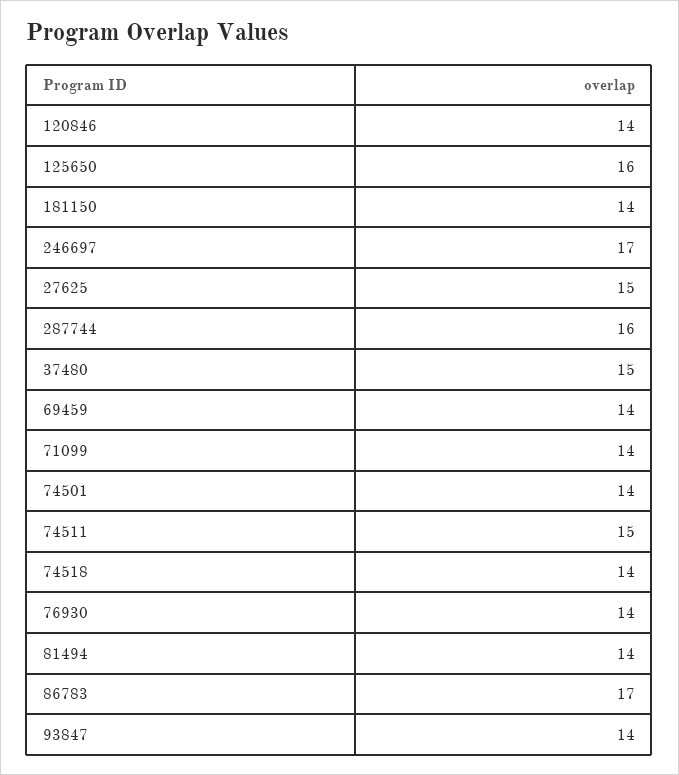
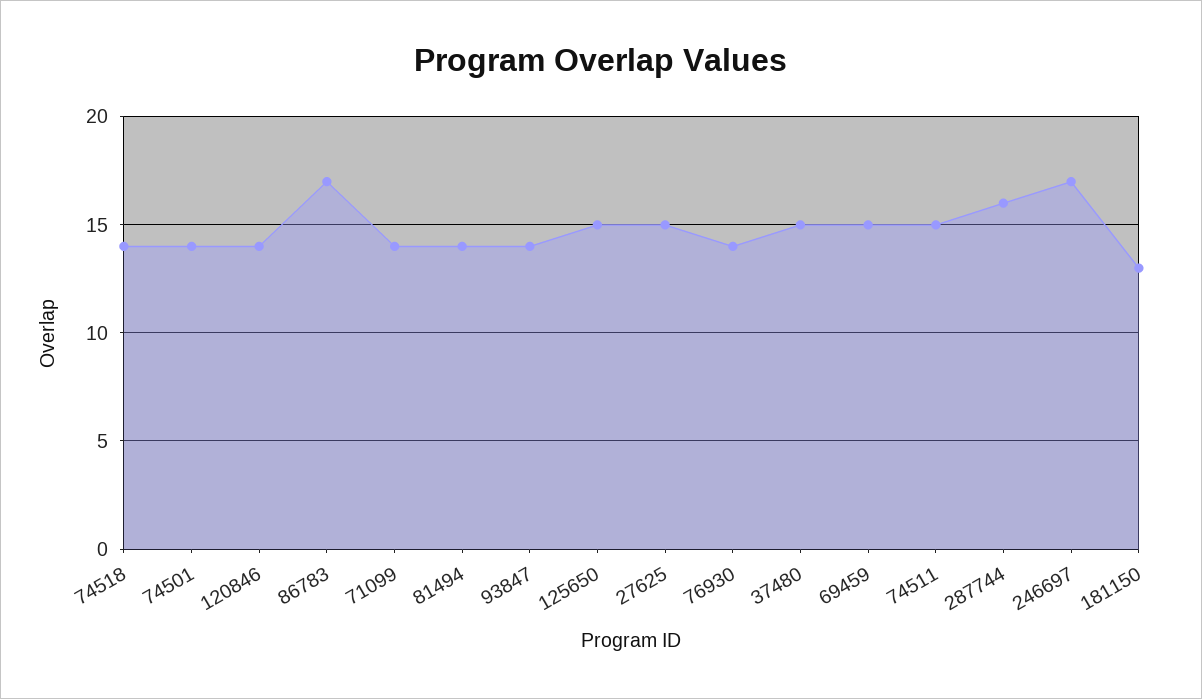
125650: 16 -> 15
181150: 14 -> 13
69459: 14 -> 15

